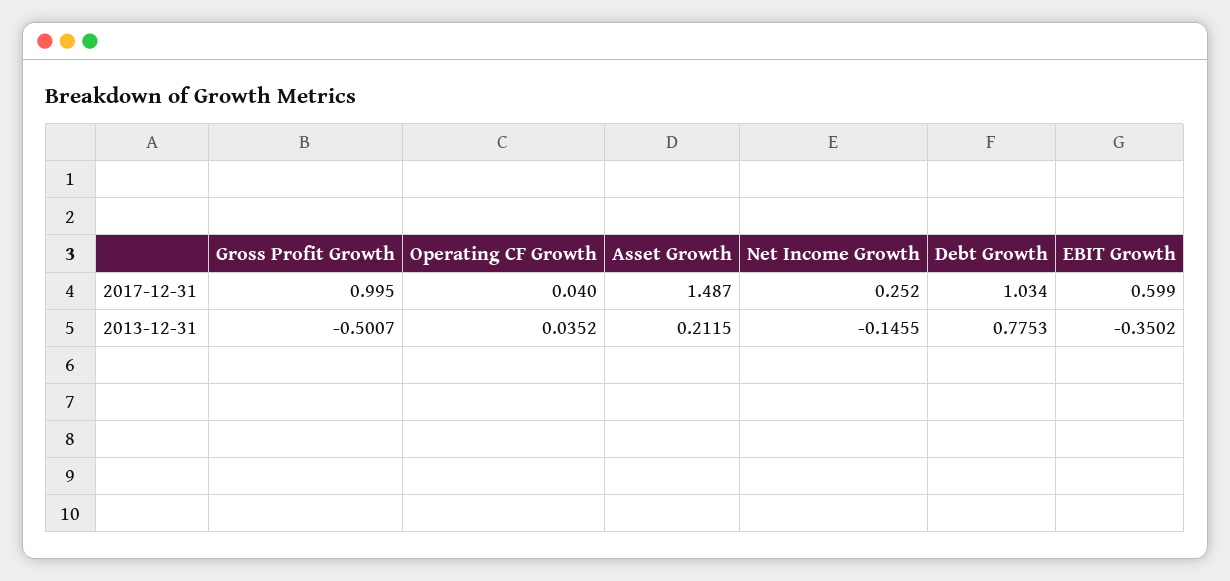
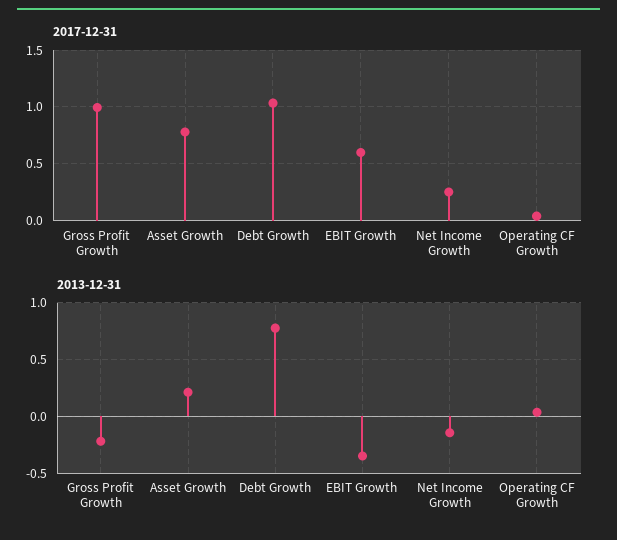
2017-12-31, Asset Growth: 1.487 -> 0.8
2013-12-31, Gross Profit Growth: -0.5007 -> -0.2

